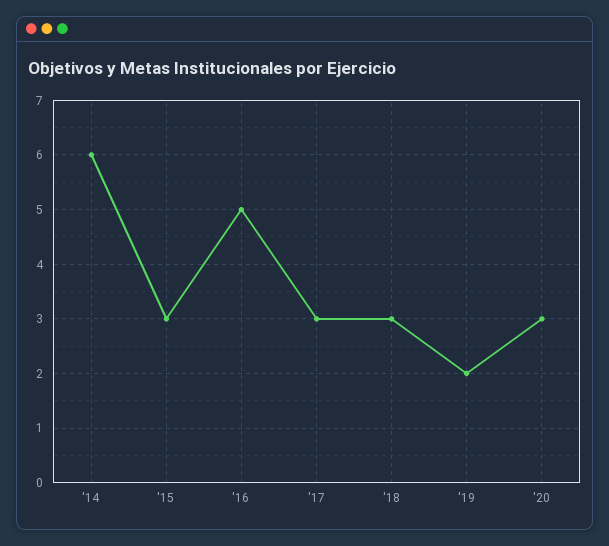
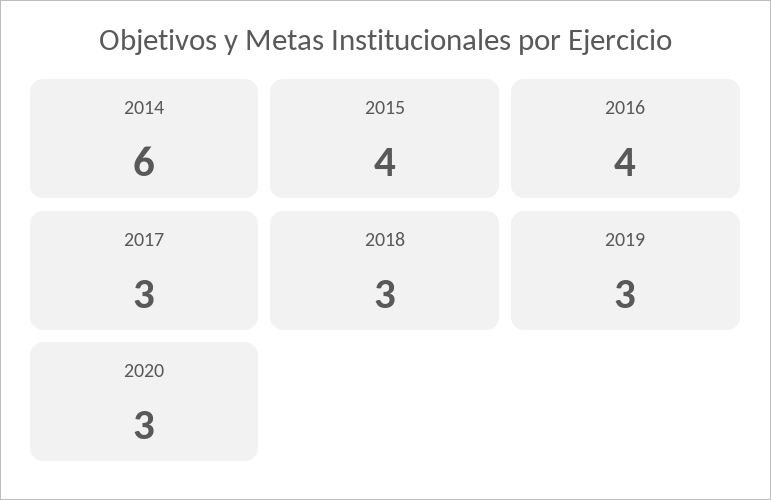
'15: 3 -> 4
'16: 5 -> 4
'19: 2 -> 3

